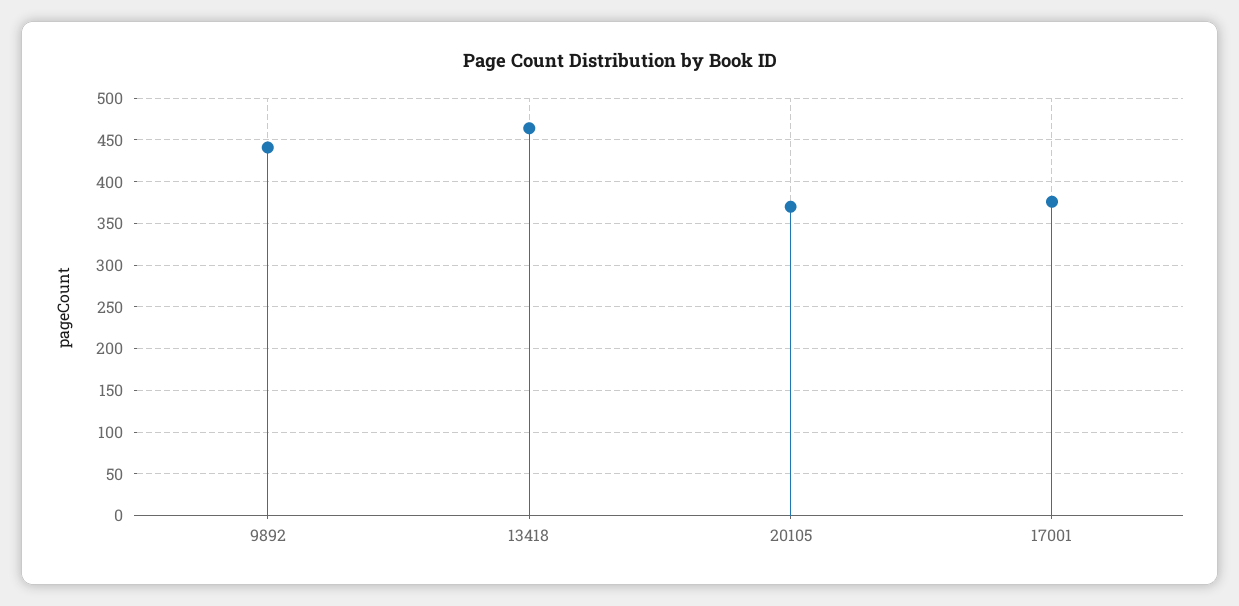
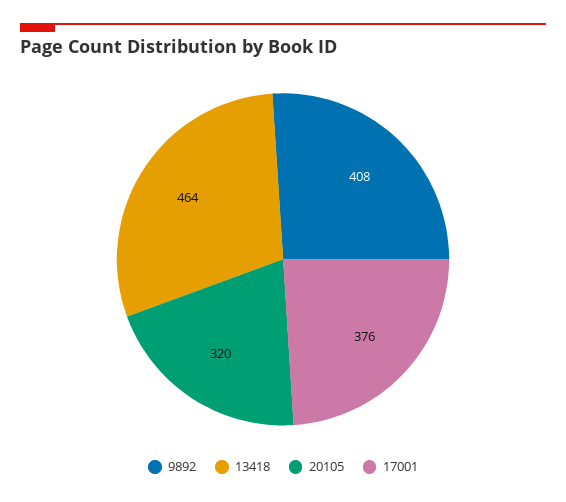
9892: 440 -> 408
20105: 370 -> 320

